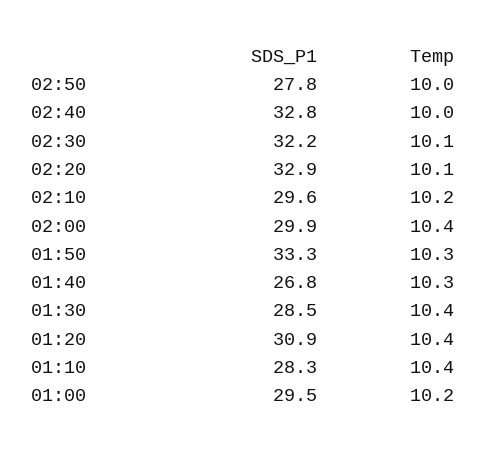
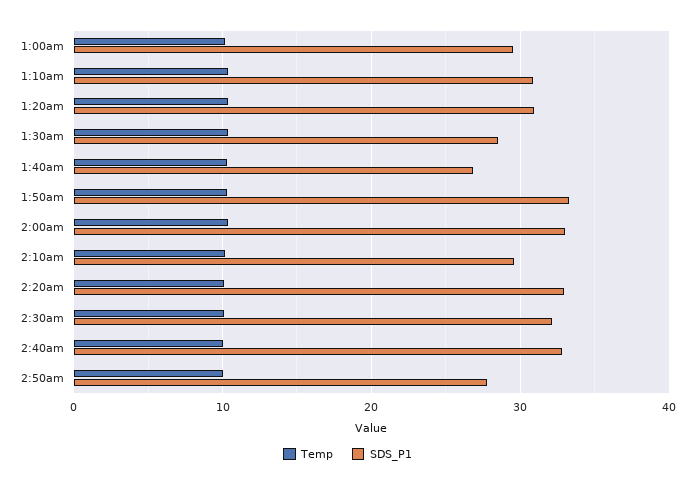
SDS_P1, 02:00: 29.9 -> 33
SDS_P1, 01:10: 28.3 -> 31

